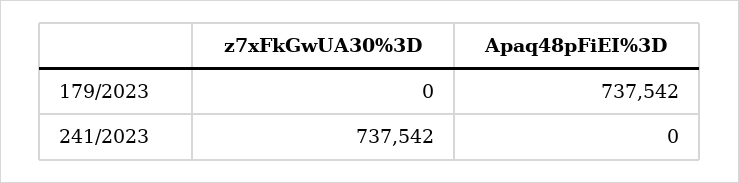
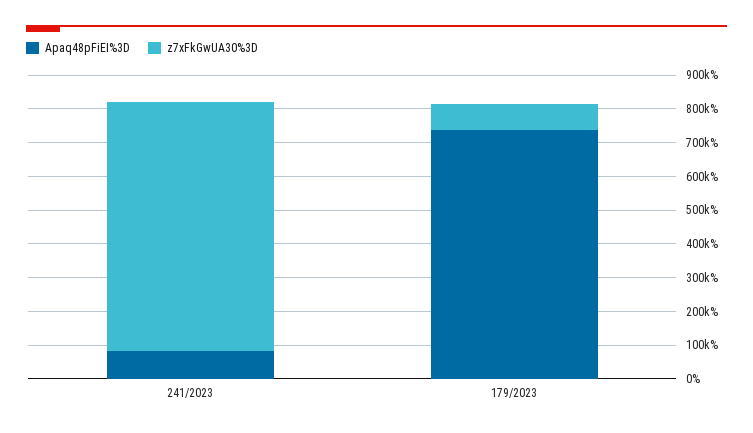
z7xFkGwUA30%3D, 179/2023: 0 -> 75000
Apaq48pFiEI%3D, 241/2023: 0 -> 75000

